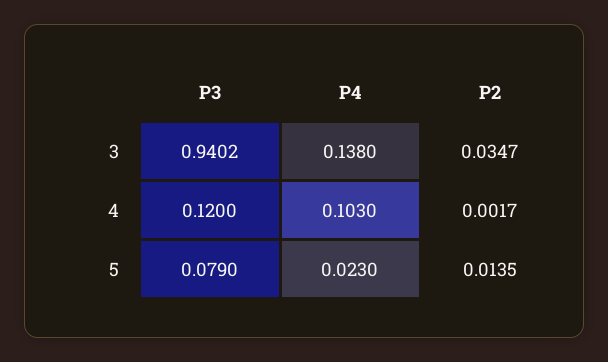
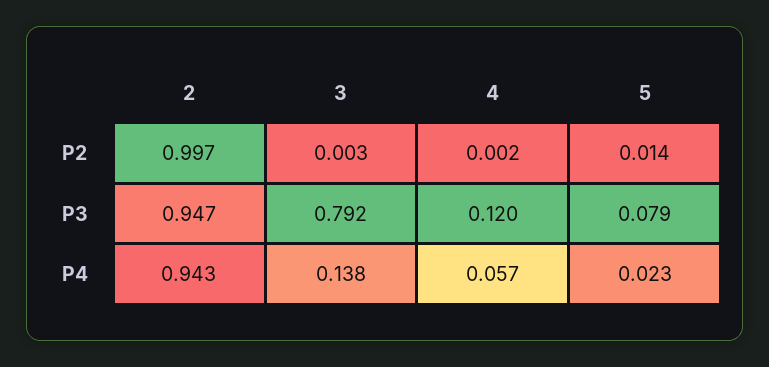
P3, 3: 0.9402 -> 0.792
P2, 3: 0.0347 -> 0.003
P4, 4: 0.103 -> 0.057
P2, 2: none -> 0.997
P3, 2: none -> 0.947
P4, 2: none -> 0.943

